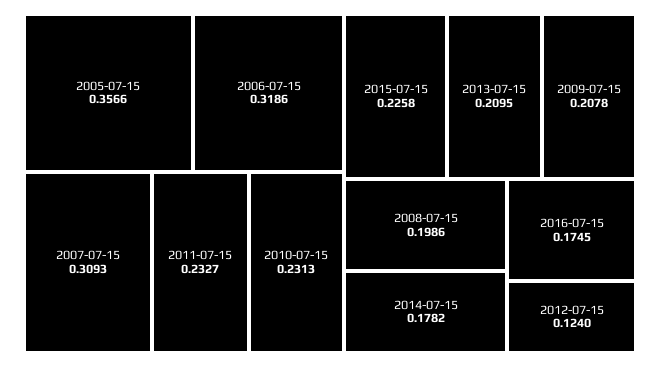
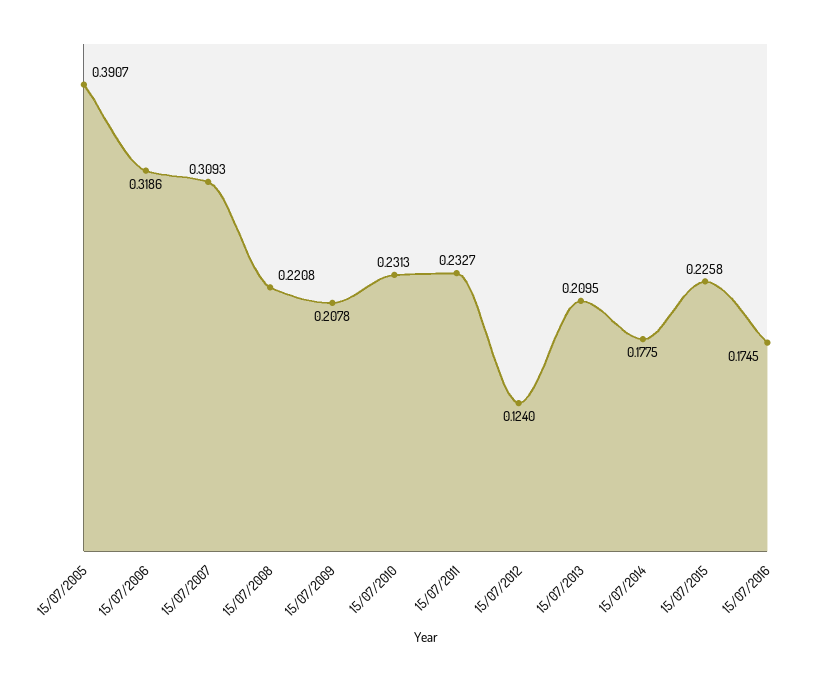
2005-07-15: 0.3566 -> 0.3907
2008-07-15: 0.1986 -> 0.2208
2014-07-15: 0.1782 -> 0.1775

